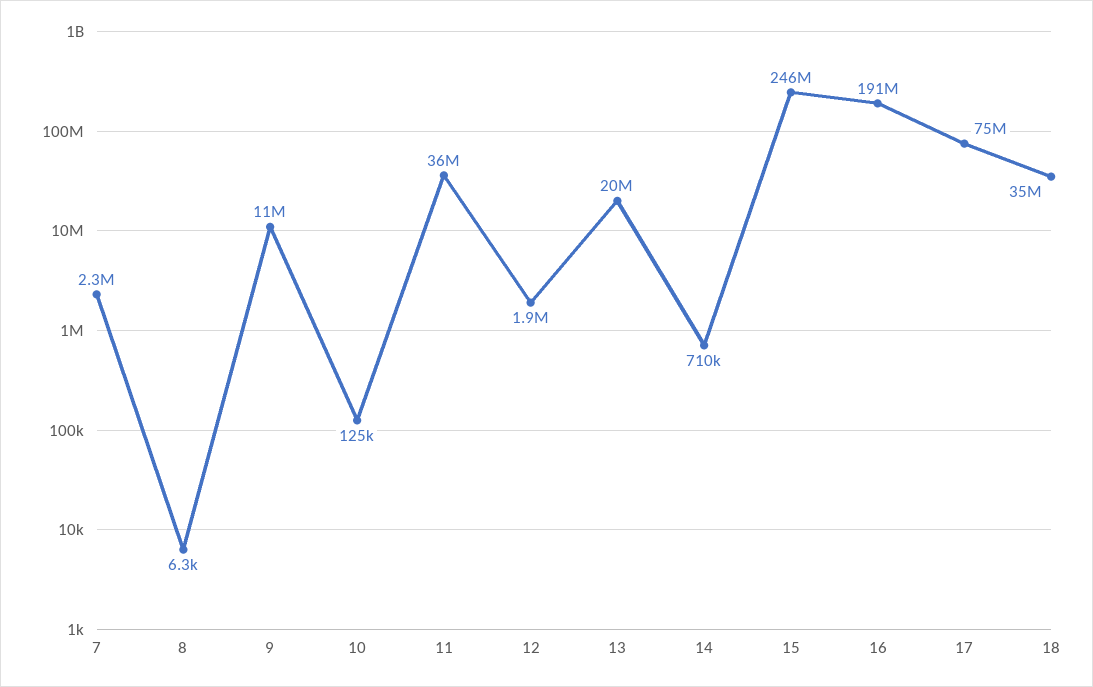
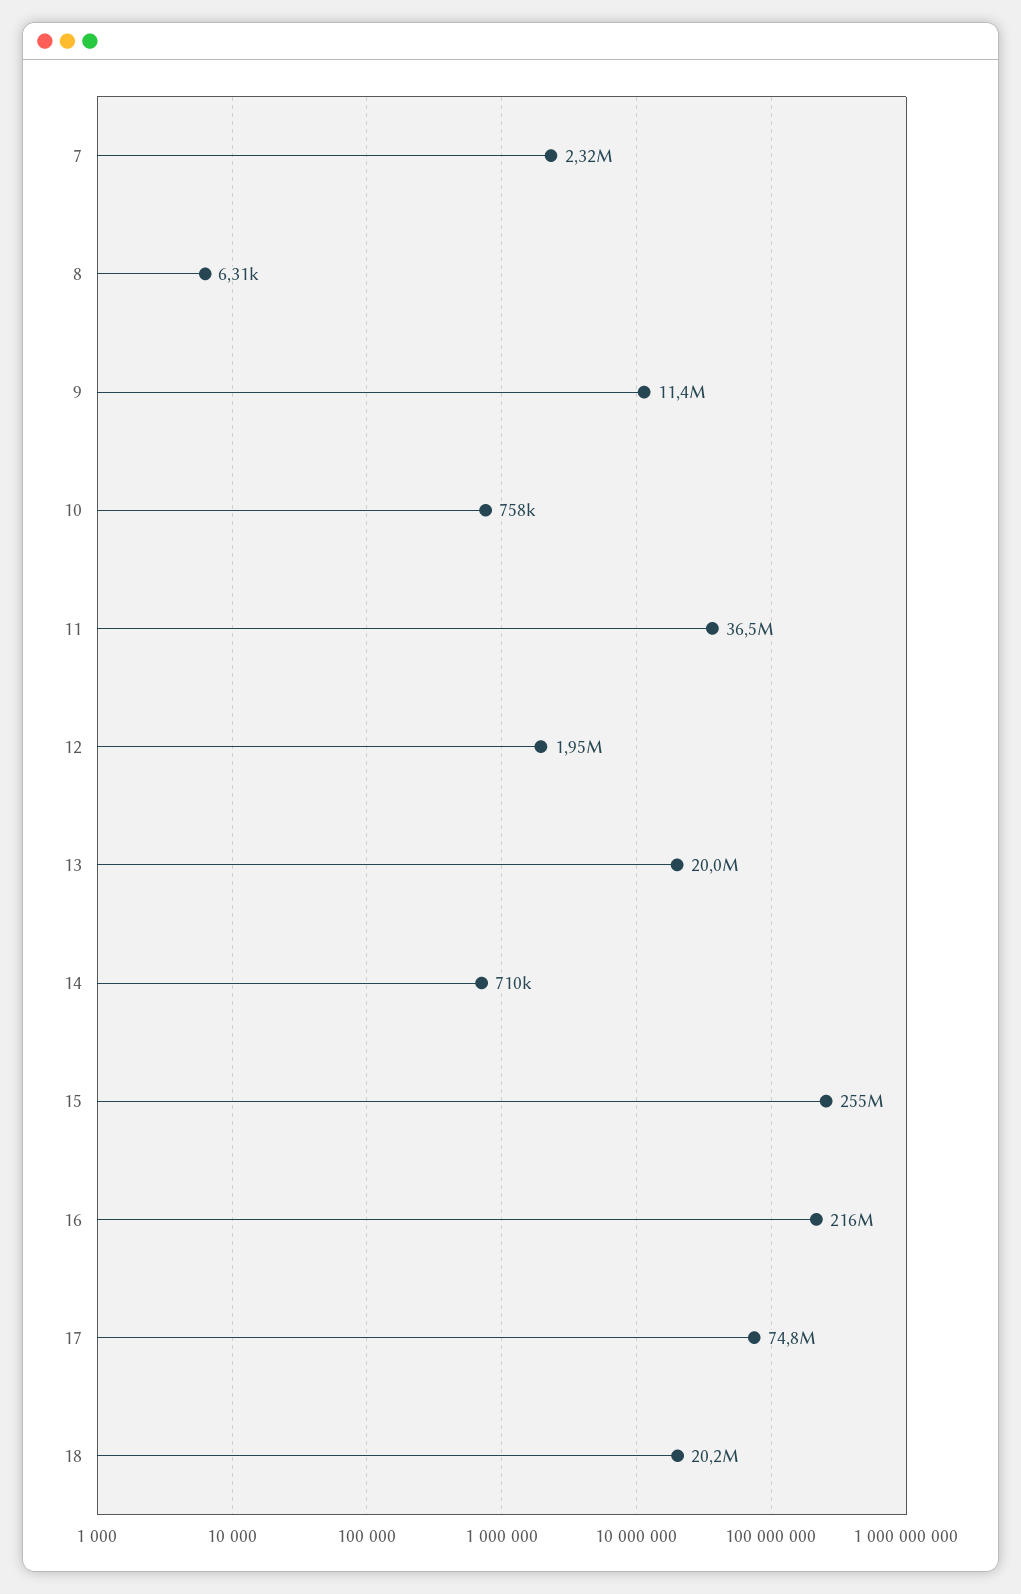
10: 125000 -> 758000
15: 246000000 -> 255000000
16: 191000000 -> 216000000
18: 35000000 -> 20200000

